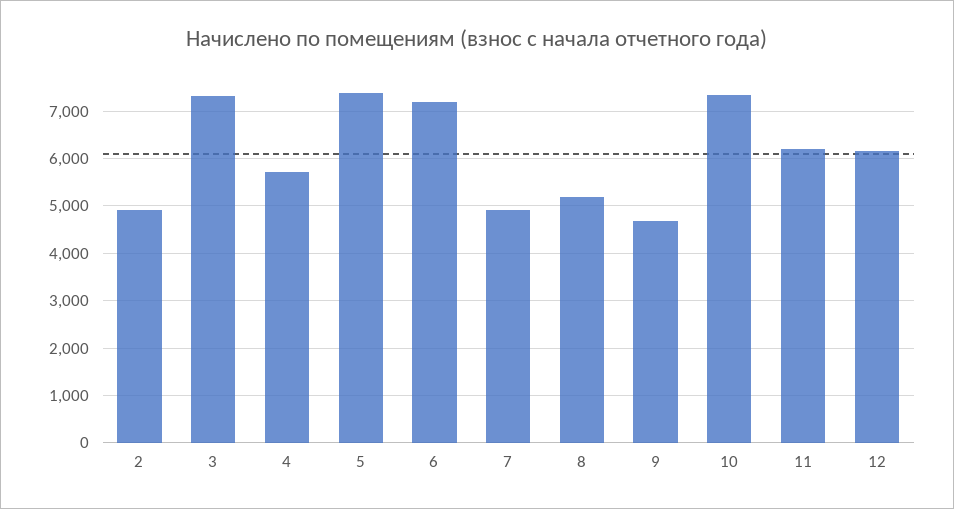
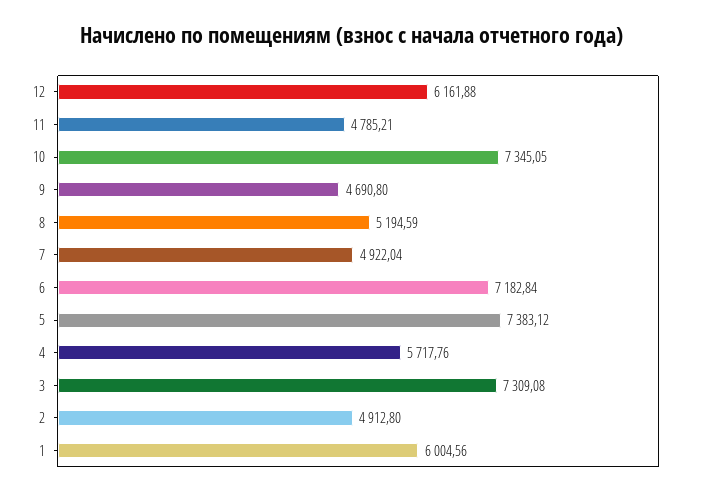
11: 6200 -> 4785.21
1: none -> 6004.56

